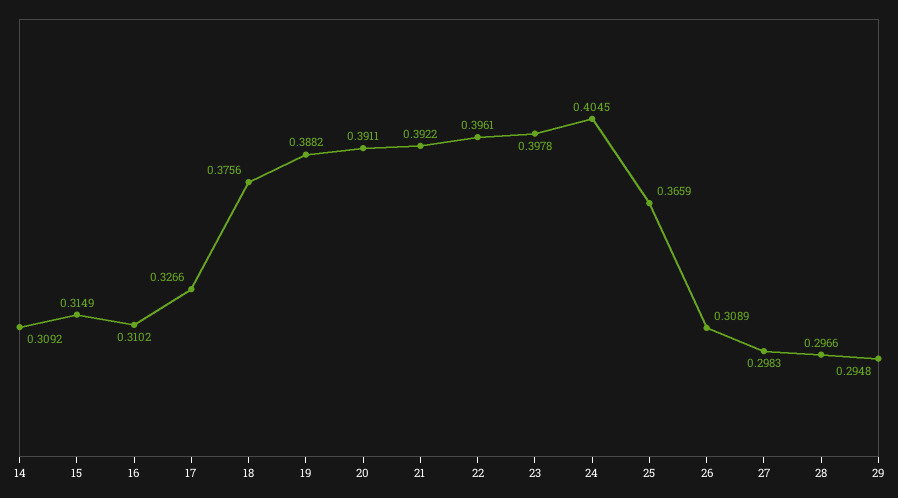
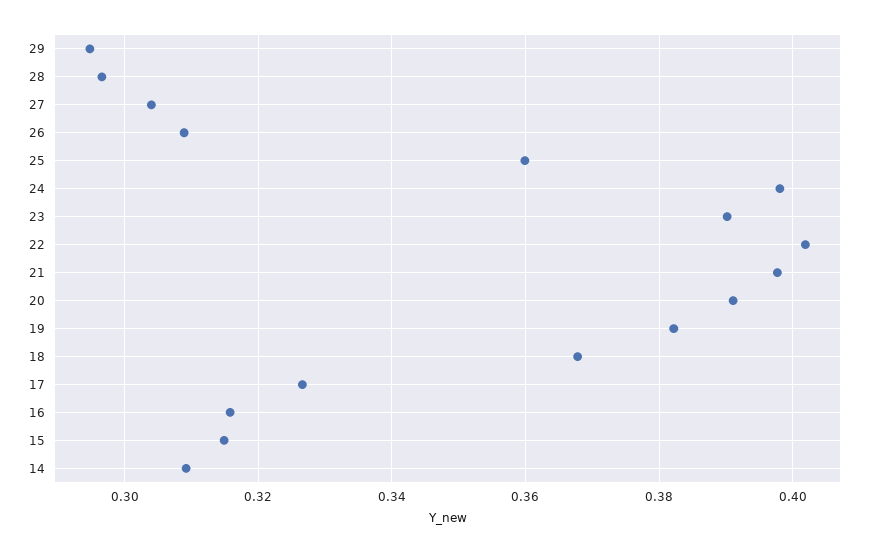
16: 0.3102 -> 0.316
18: 0.3756 -> 0.368
19: 0.3882 -> 0.382
21: 0.3922 -> 0.398
22: 0.3961 -> 0.402
23: 0.3978 -> 0.39
24: 0.4045 -> 0.398
25: 0.3659 -> 0.36
27: 0.2983 -> 0.304

